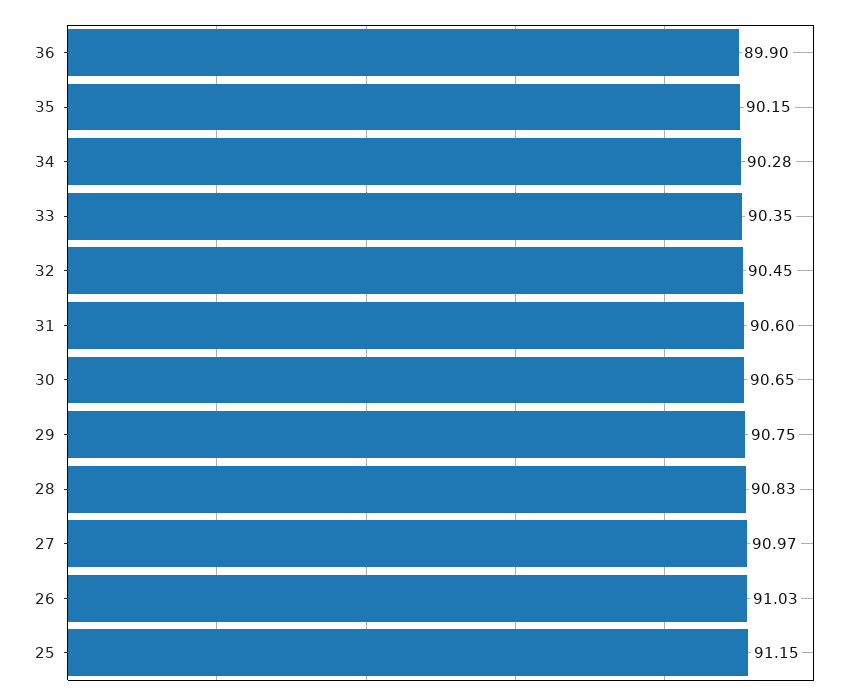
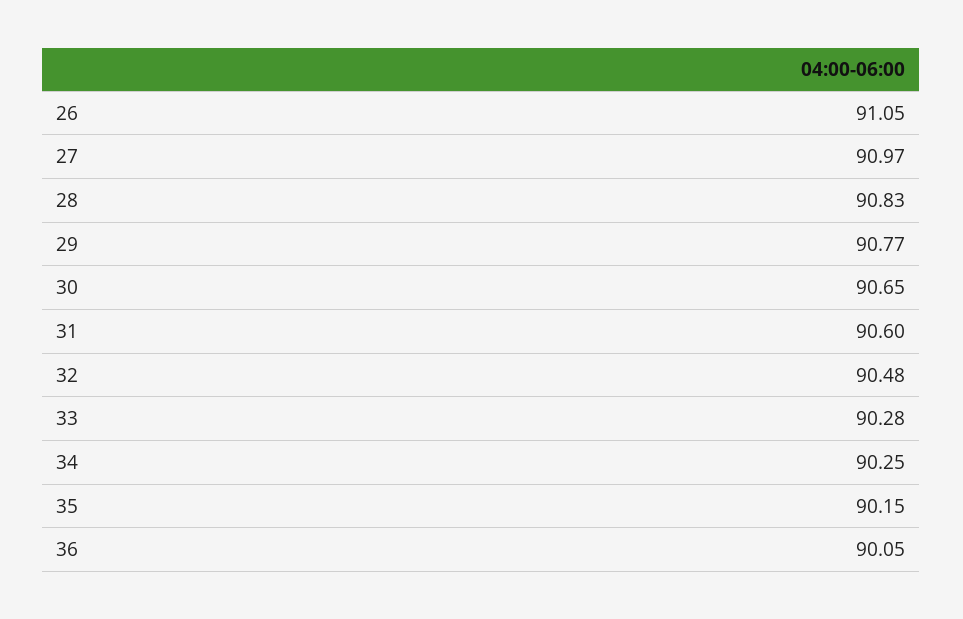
36: 89.9 -> 90.05
34: 90.28 -> 90.25
33: 90.35 -> 90.28
32: 90.45 -> 90.48
29: 90.75 -> 90.77
26: 91.03 -> 91.05
25: 91.15 -> none

